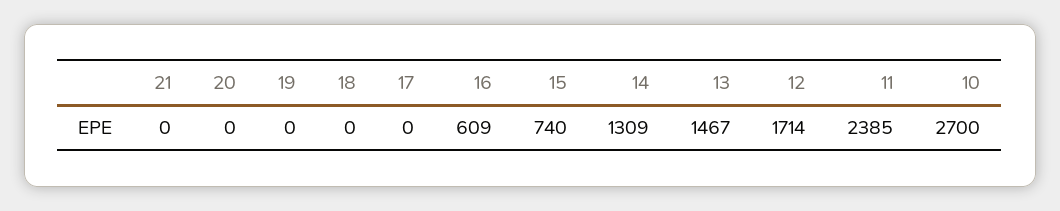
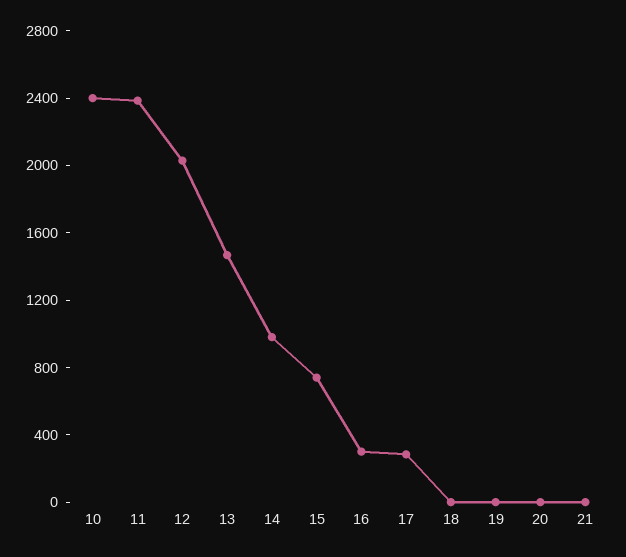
17: 0 -> 300
16: 609 -> 300
14: 1309 -> 1000
12: 1714 -> 2000
10: 2700 -> 2400

